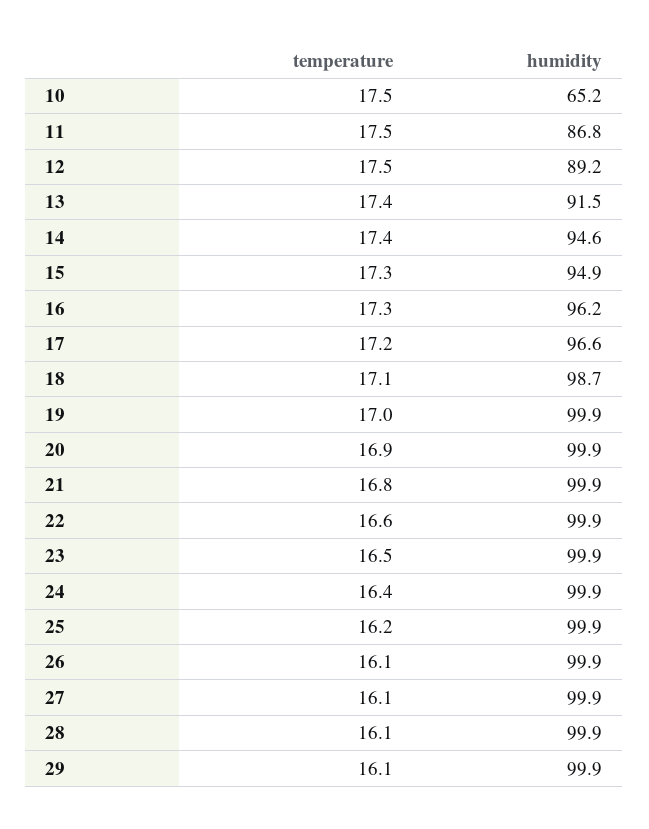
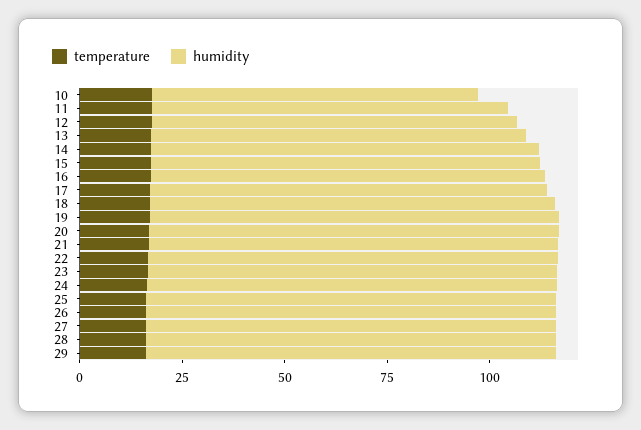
humidity, 10: 65.2 -> 80

